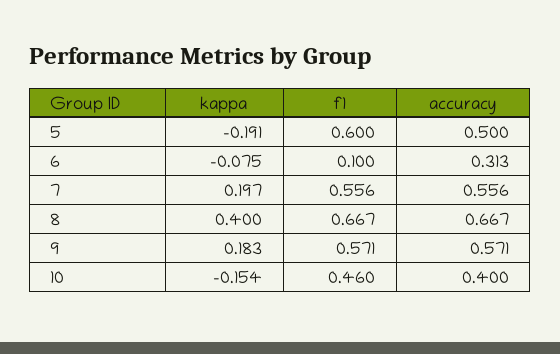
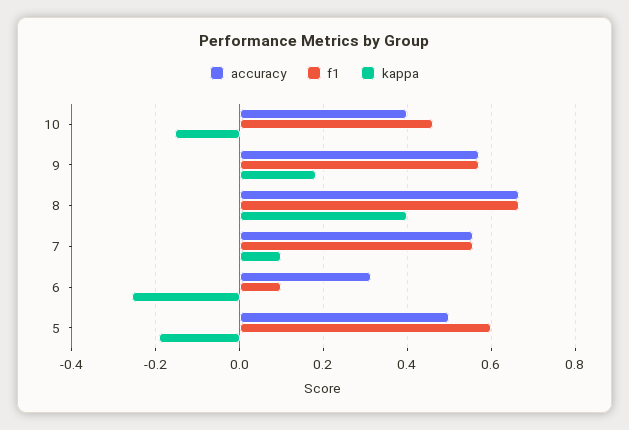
kappa, 6: -0.075 -> -0.26
kappa, 7: 0.197 -> 0.1

